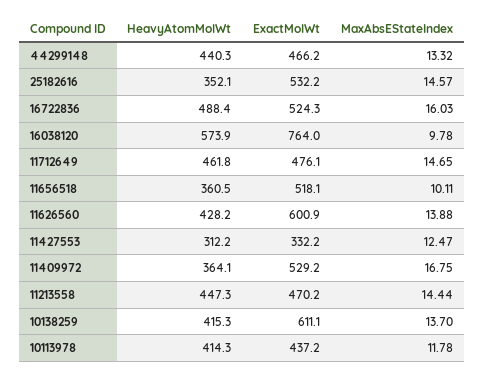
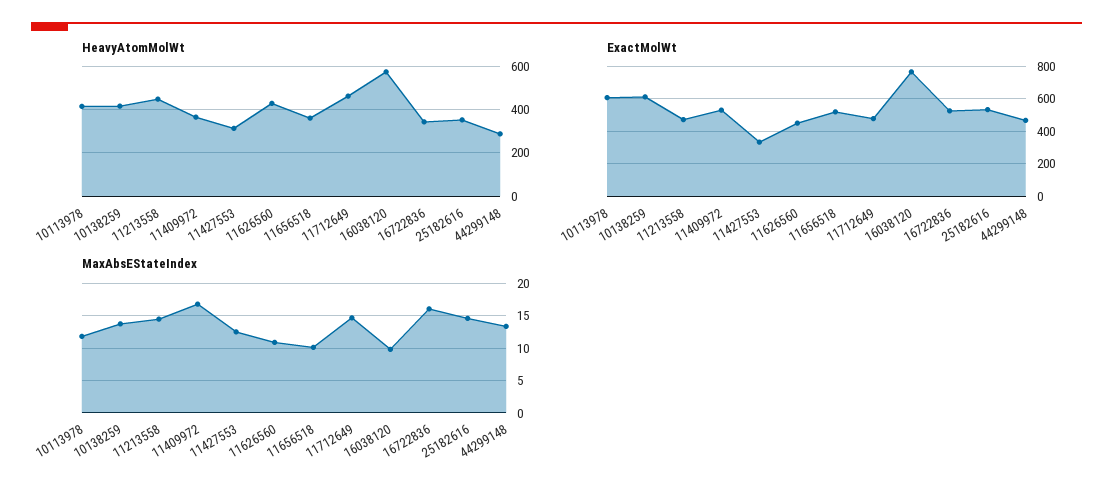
HeavyAtomMolWt, 44299148: 440.3 -> 300
HeavyAtomMolWt, 16722836: 488.4 -> 350
ExactMolWt, 11626560: 600.9 -> 450
MaxAbsEStateIndex, 11626560: 13.88 -> 11
ExactMolWt, 10113978: 437.2 -> 600

